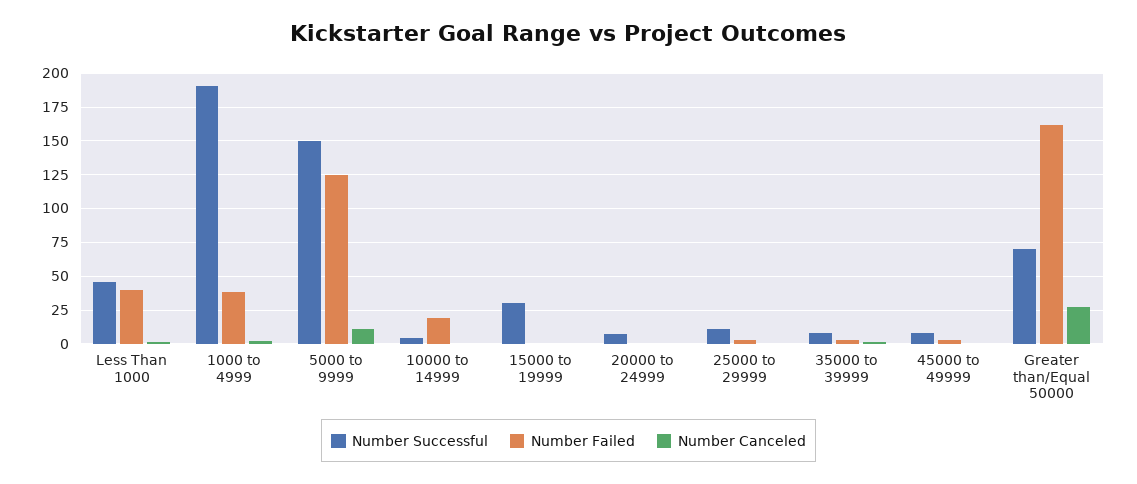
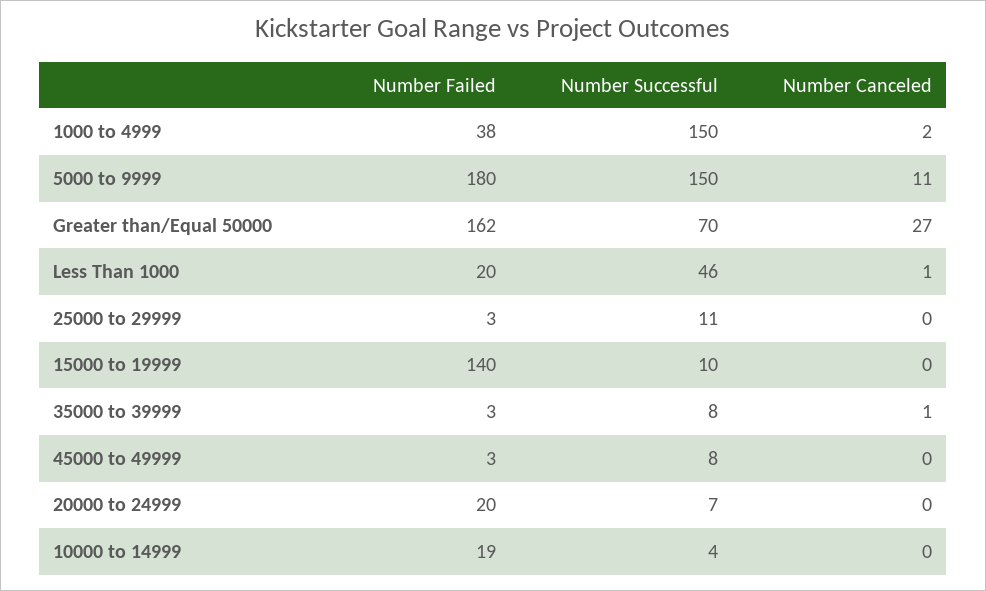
Number Failed, Less Than 1000: 40 -> 20
Number Successful, 1000 to 4999: 190 -> 150
Number Failed, 5000 to 9999: 125 -> 180
Number Successful, 15000 to 19999: 30 -> 10
Number Failed, 15000 to 19999: 0 -> 140
Number Failed, 20000 to 24999: 0 -> 20

